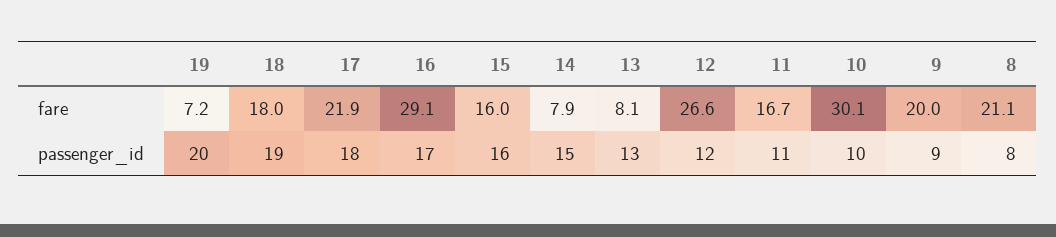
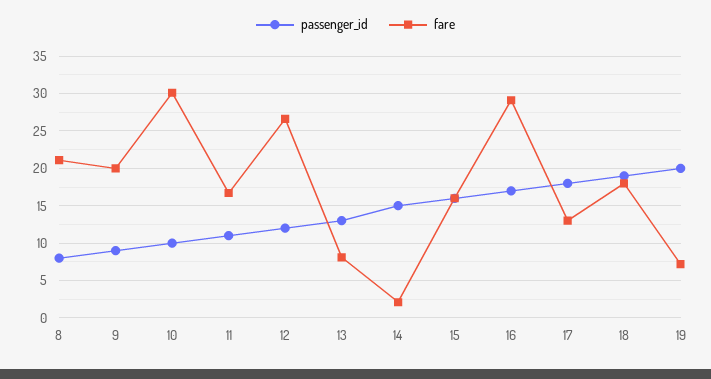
fare, 17: 21.9 -> 13
fare, 14: 7.9 -> 2

